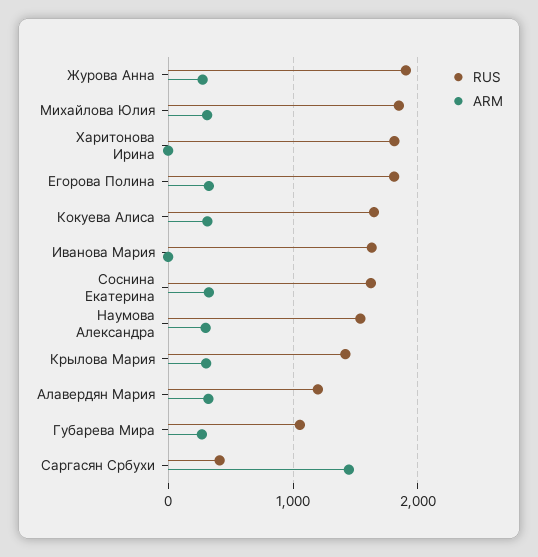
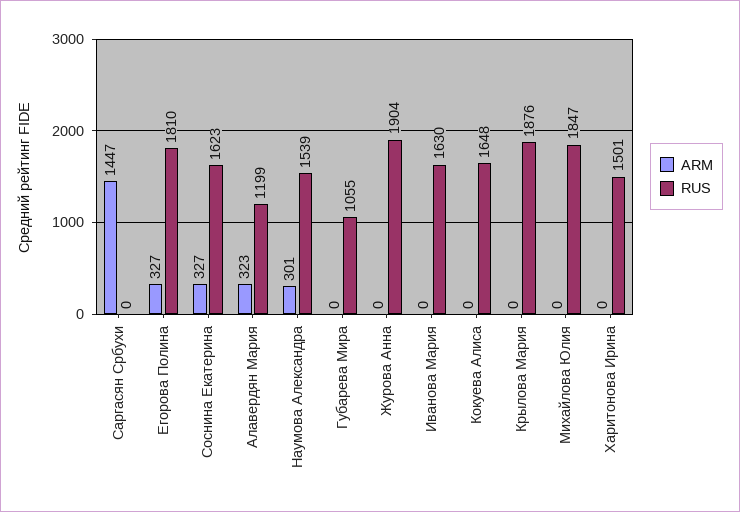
ARM, Журова Анна: 300 -> 0
ARM, Михайлова Юлия: 300 -> 0
RUS, Харитонова Ирина: 1800 -> 1501
ARM, Кокуева Алиса: 300 -> 0
RUS, Крылова Мария: 1400 -> 1876
ARM, Крылова Мария: 300 -> 0
ARM, Губарева Мира: 300 -> 0
RUS, Саргасян Србухи: 400 -> 0

